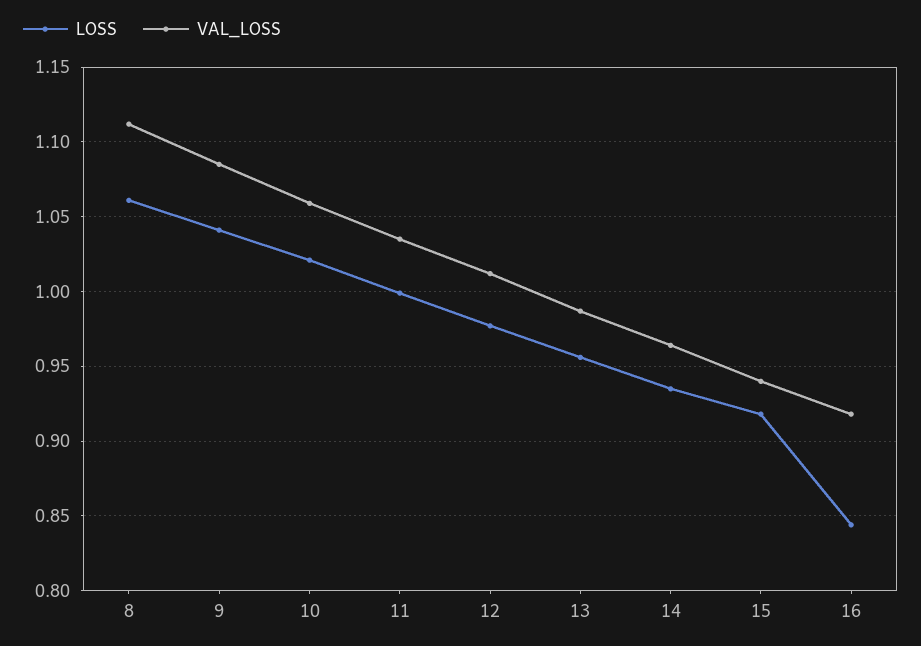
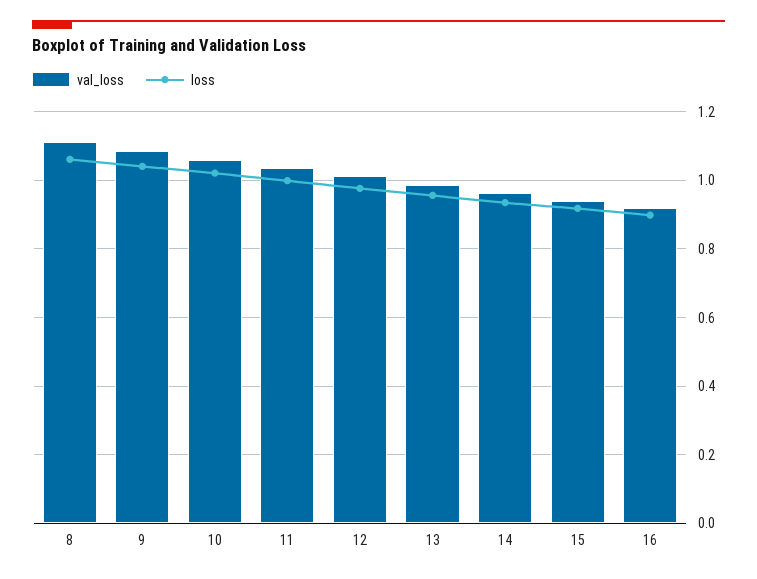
LOSS, 16: 0.845 -> 0.9

